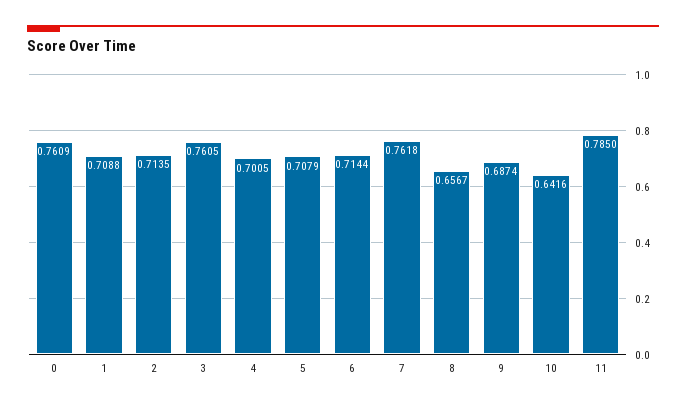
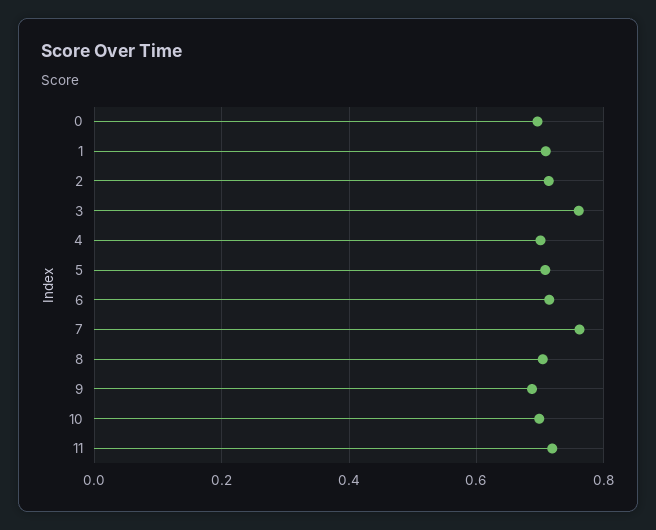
0: 0.7609 -> 0.7
8: 0.6567 -> 0.7
10: 0.6416 -> 0.7
11: 0.785 -> 0.72

